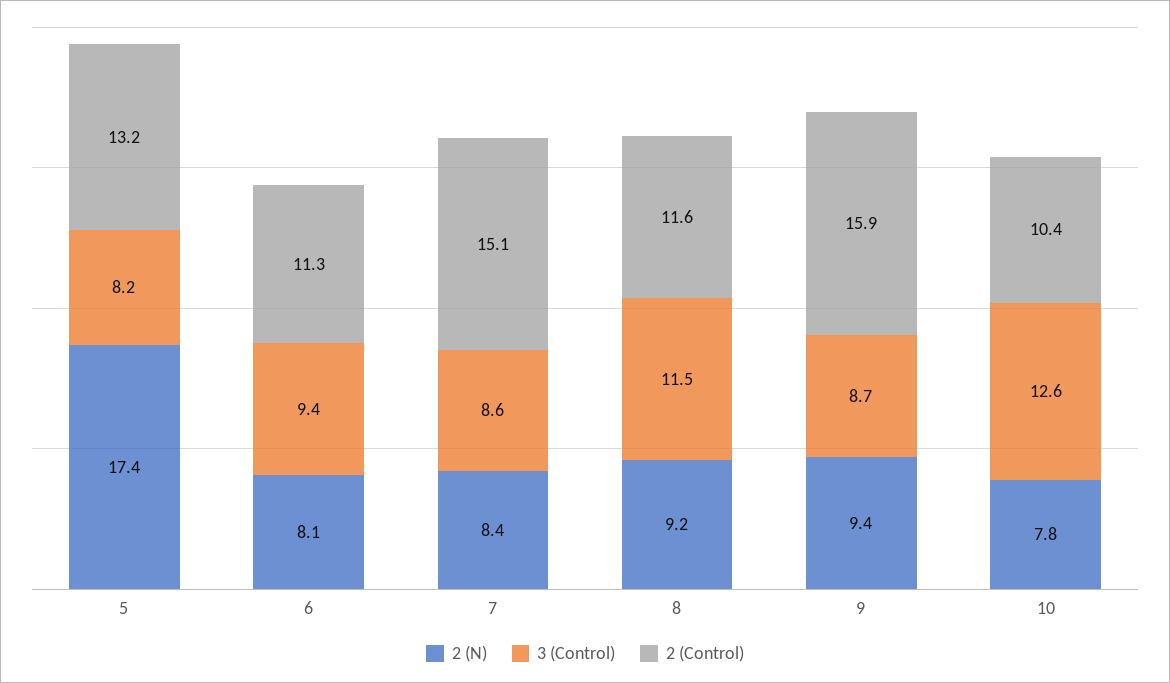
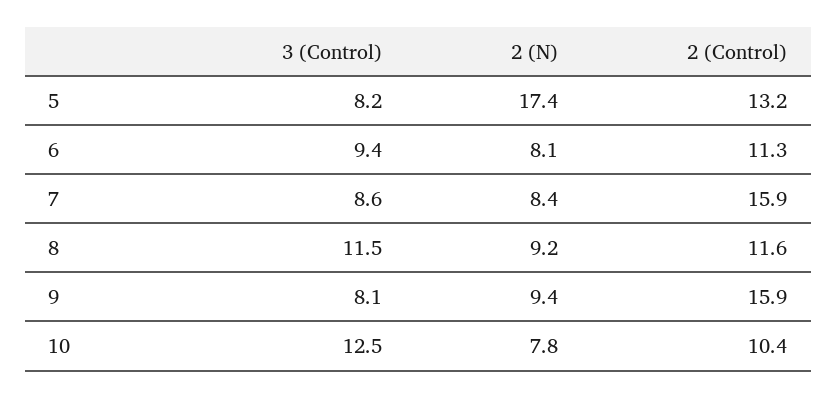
2 (Control), 7: 15.1 -> 15.9
3 (Control), 9: 8.7 -> 8.1
3 (Control), 10: 12.6 -> 12.5

